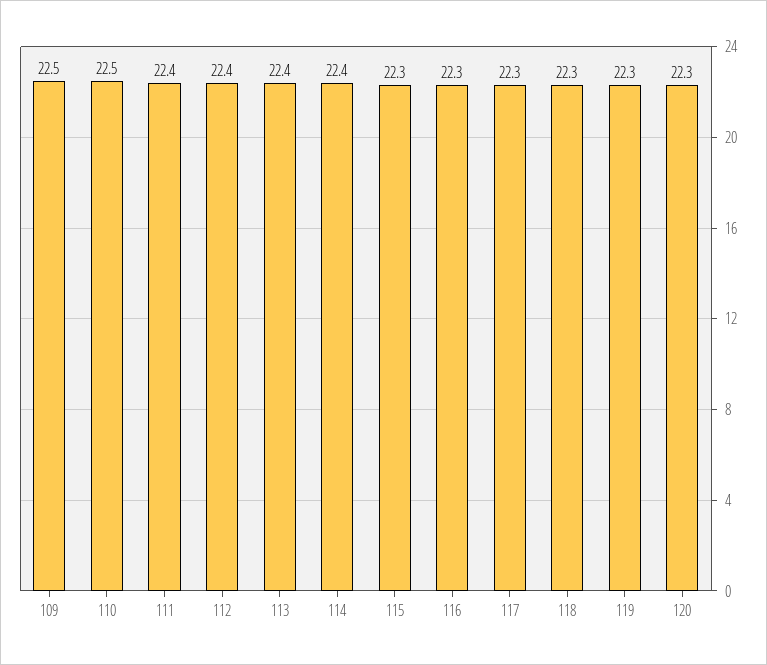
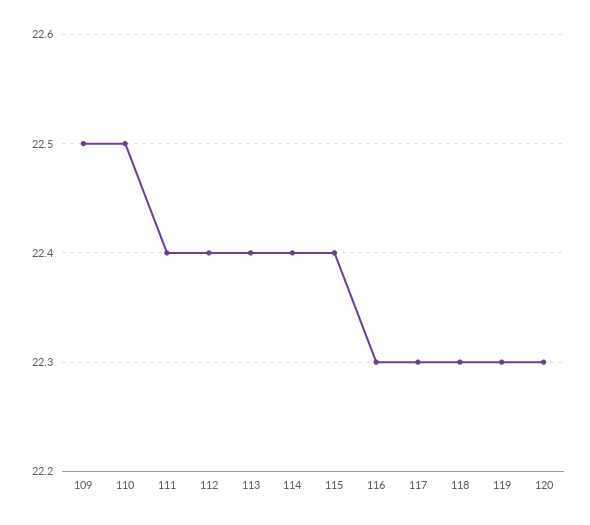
115: 22.3 -> 22.4

